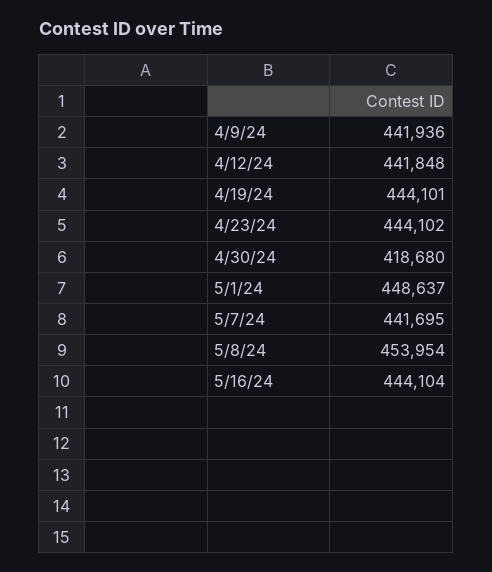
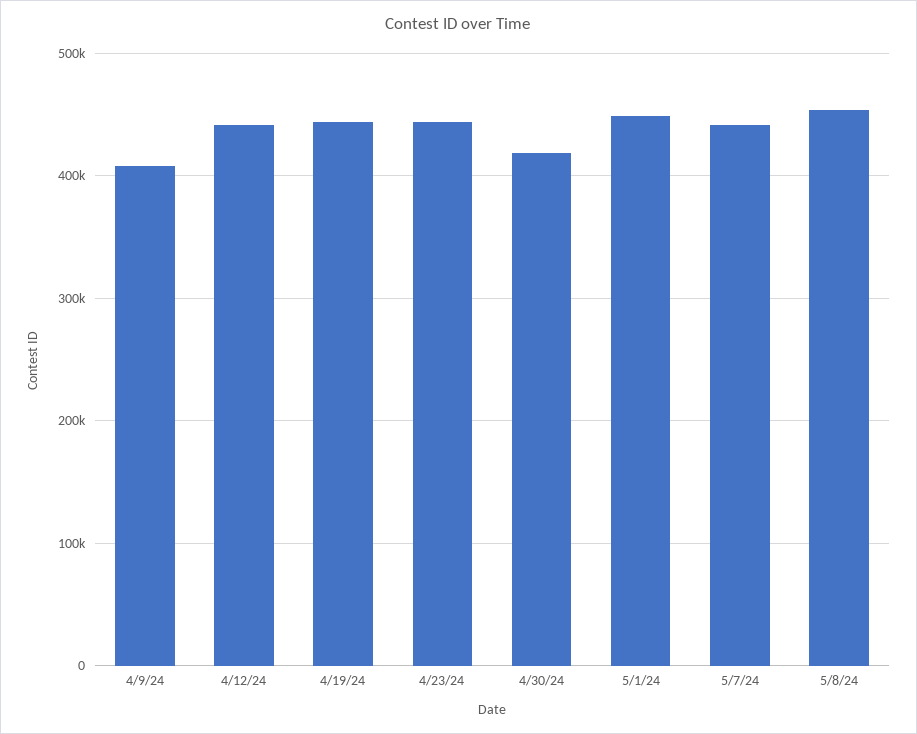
4/9/24: 441936 -> 410000
5/16/24: 444104 -> none

